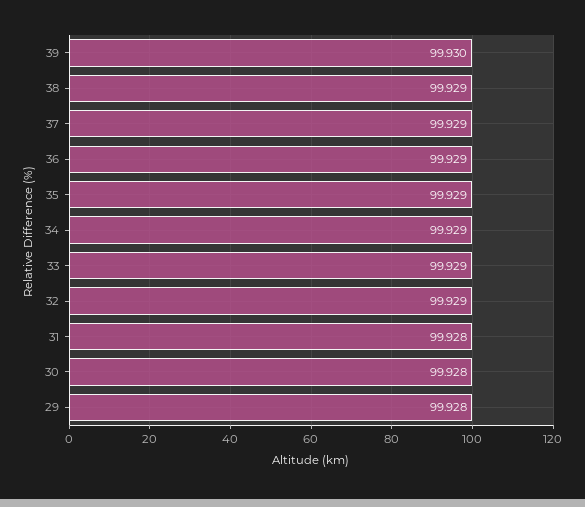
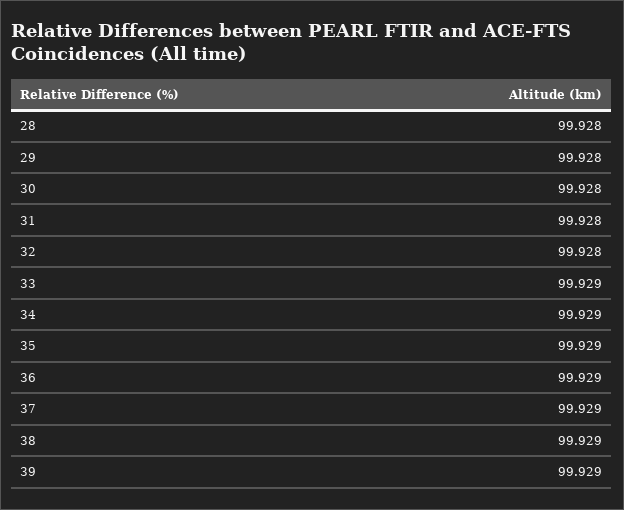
39: 99.93 -> 99.929
32: 99.929 -> 99.928
28: none -> 99.928

